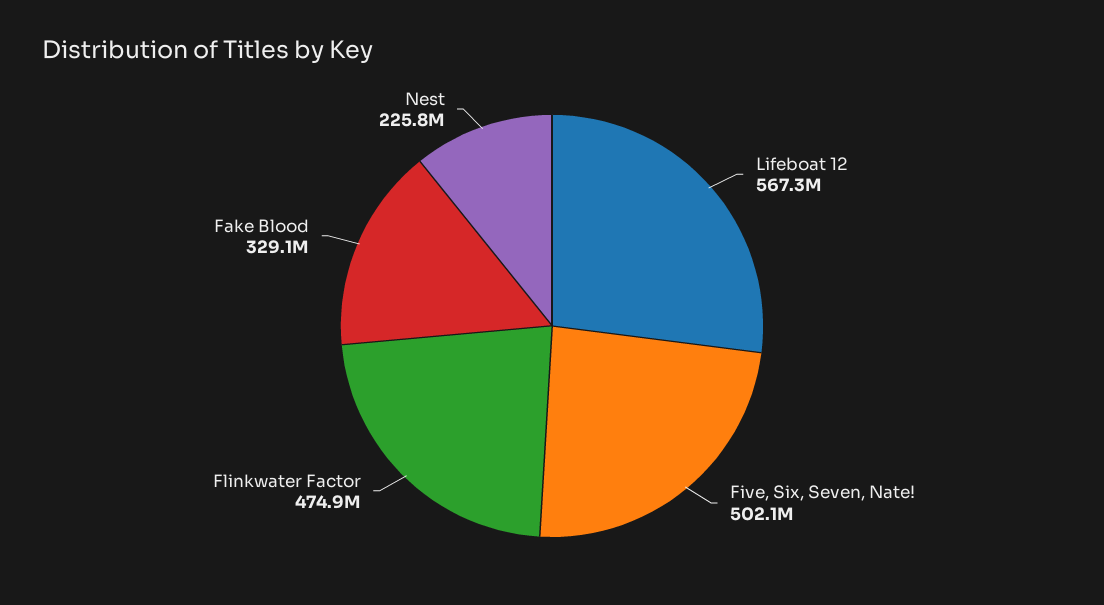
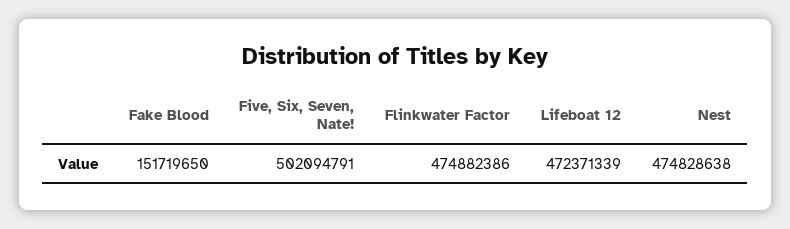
Lifeboat 12: 567300000 -> 472371339
Fake Blood: 329100000 -> 151719650
Nest: 225800000 -> 474828638

